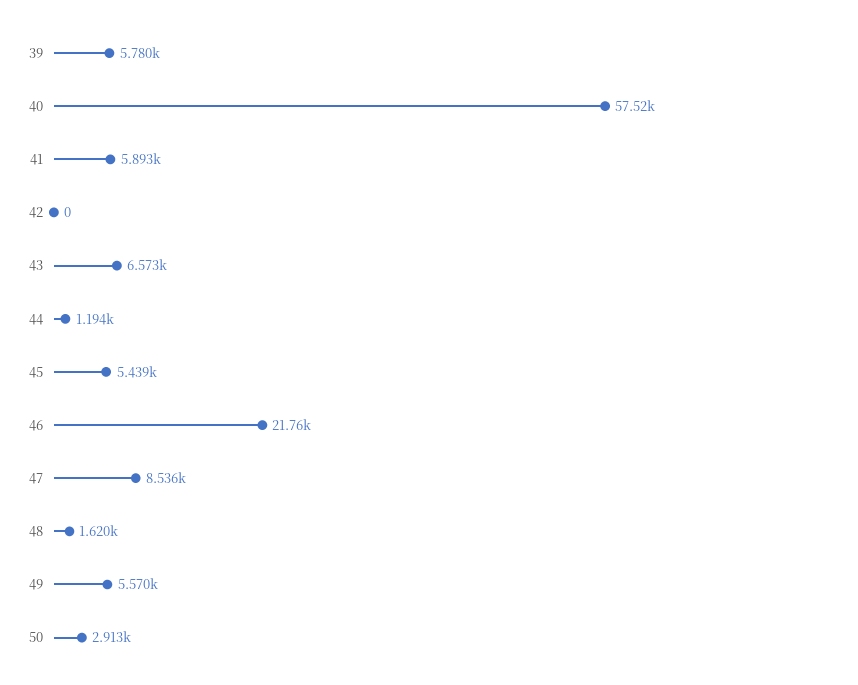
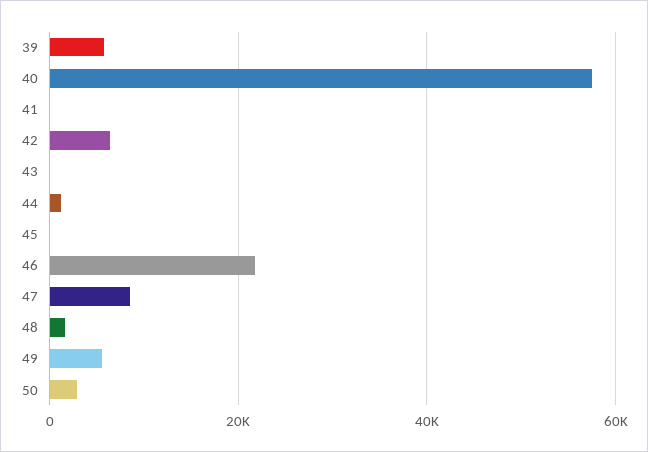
41: 5893 -> 0
42: 0 -> 6000
43: 6573 -> 0
45: 5439 -> 0

